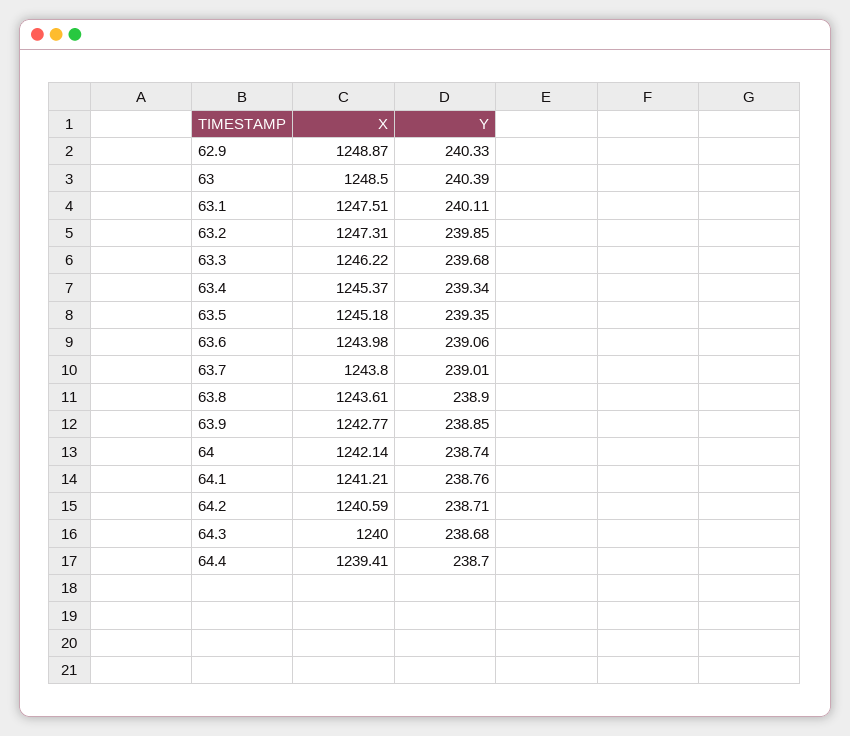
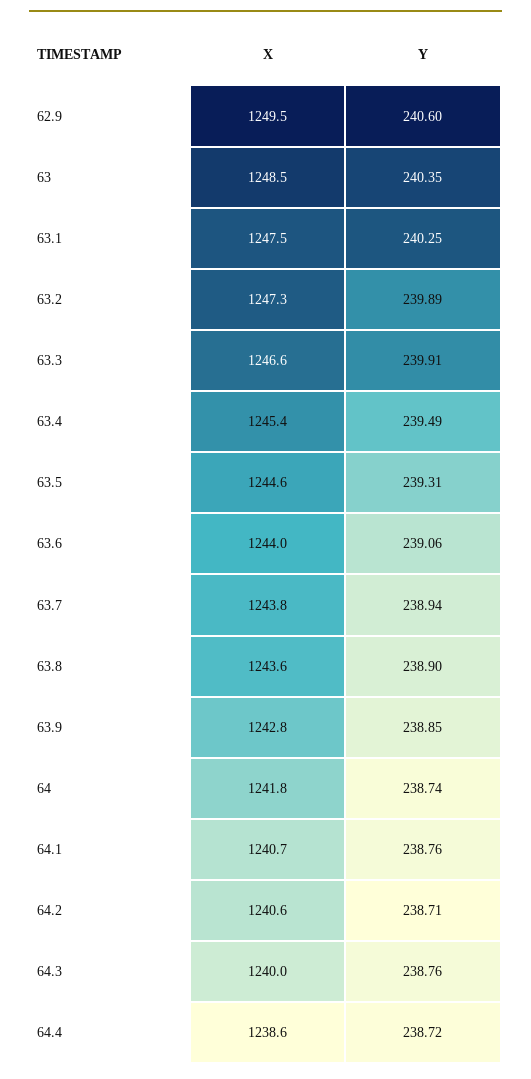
X, 62.9: 1248.87 -> 1249.5
Y, 62.9: 240.33 -> 240.6
Y, 63: 240.39 -> 240.35
Y, 63.1: 240.11 -> 240.25
Y, 63.2: 239.85 -> 239.89
X, 63.3: 1246.22 -> 1246.6
Y, 63.3: 239.68 -> 239.91
Y, 63.4: 239.34 -> 239.49
X, 63.5: 1245.18 -> 1244.6
Y, 63.5: 239.35 -> 239.31
Y, 63.7: 239.01 -> 238.94
X, 64: 1242.14 -> 1241.8
X, 64.1: 1241.21 -> 1240.7
Y, 64.3: 238.68 -> 238.76
X, 64.4: 1239.41 -> 1238.6
Y, 64.4: 238.7 -> 238.72

